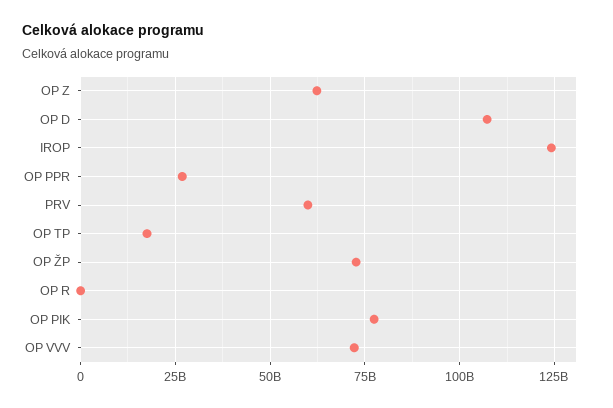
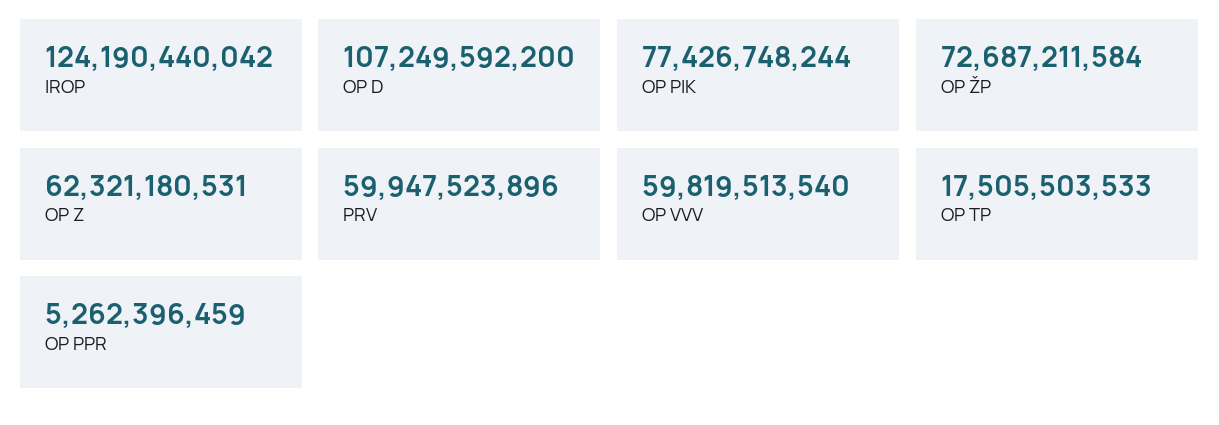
OP PPR: 27500000000 -> 5262396459
OP R: 0 -> none
OP VVV: 72500000000 -> 59819513540

